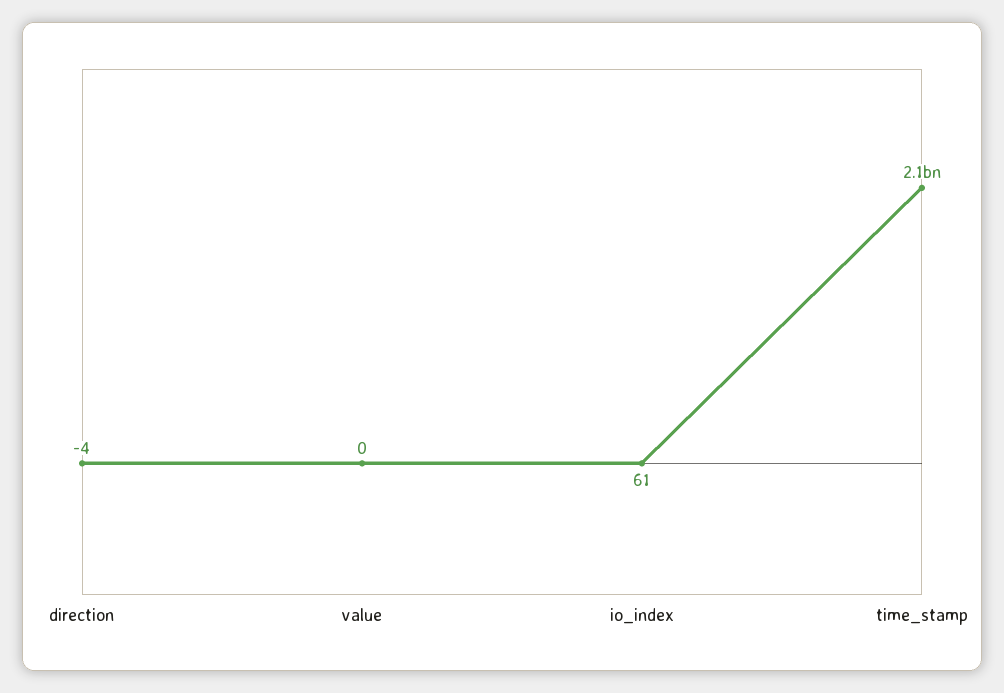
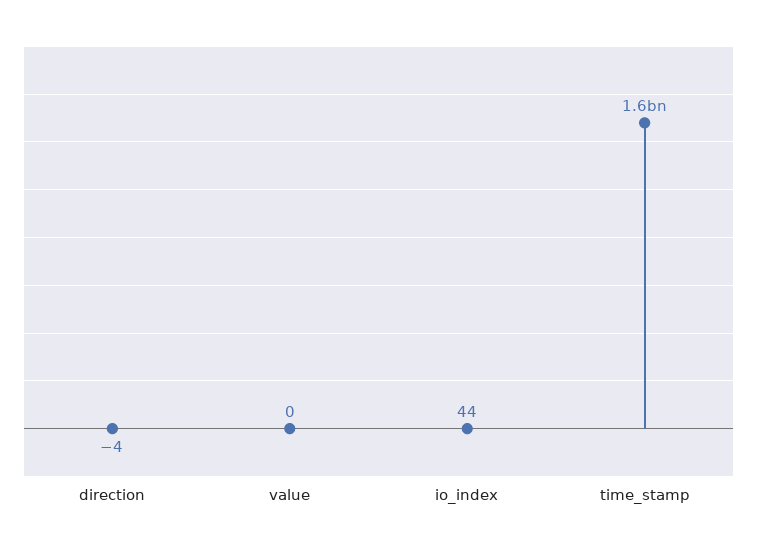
io_index: 61 -> 44
time_stamp: 2100000000 -> 1600000000

